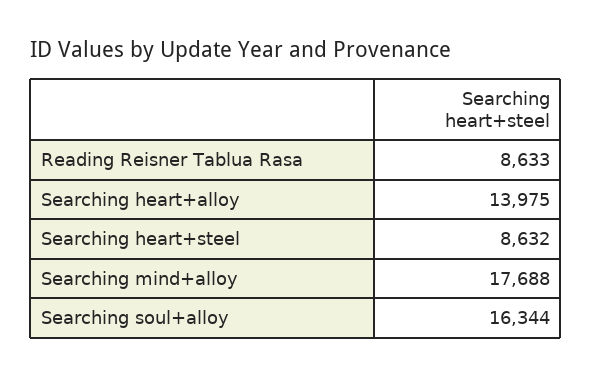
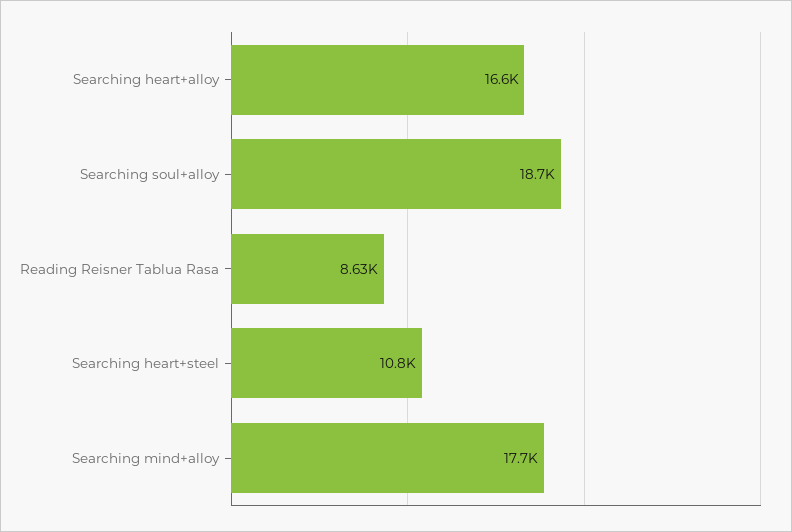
Searching heart+alloy: 13975 -> 16600
Searching heart+steel: 8632 -> 10800
Searching soul+alloy: 16344 -> 18700

